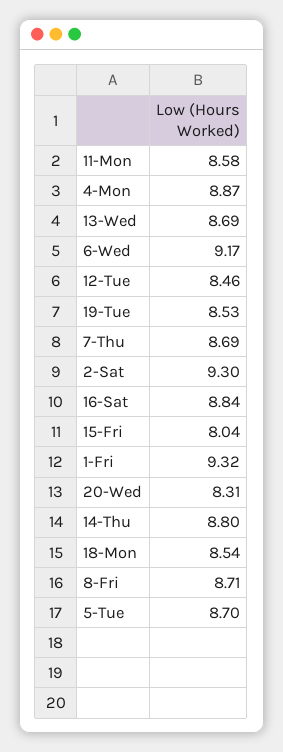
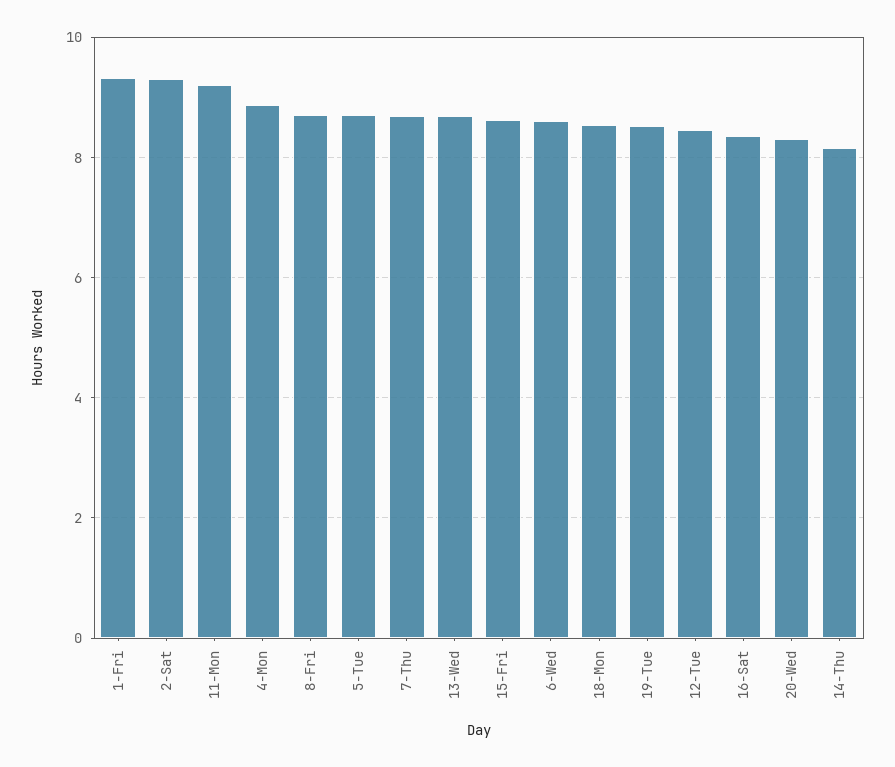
11-Mon: 8.58 -> 9.2
6-Wed: 9.17 -> 8.6
16-Sat: 8.84 -> 8.4
15-Fri: 8.04 -> 8.6
14-Thu: 8.8 -> 8.2

